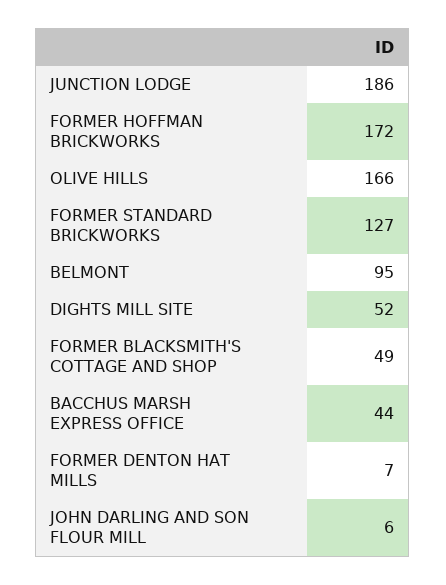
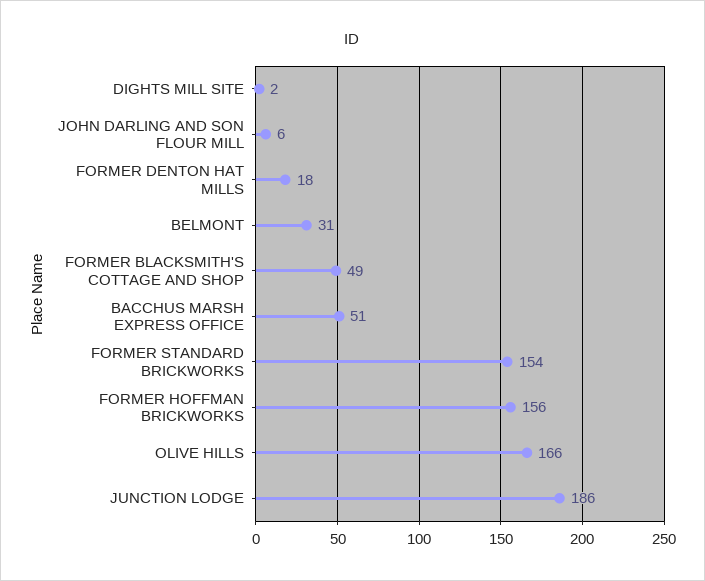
FORMER HOFFMAN BRICKWORKS: 172 -> 156
FORMER STANDARD BRICKWORKS: 127 -> 154
BELMONT: 95 -> 31
DIGHTS MILL SITE: 52 -> 2
BACCHUS MARSH EXPRESS OFFICE: 44 -> 51
FORMER DENTON HAT MILLS: 7 -> 18

